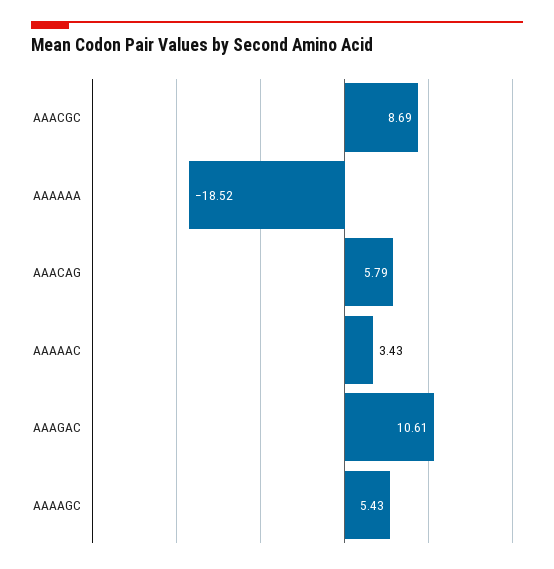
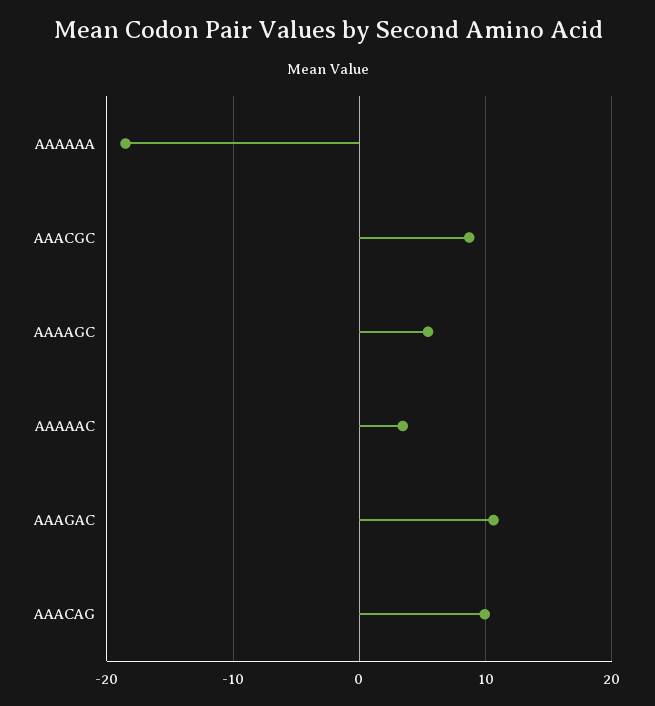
AAACAG: 5.79 -> 10

